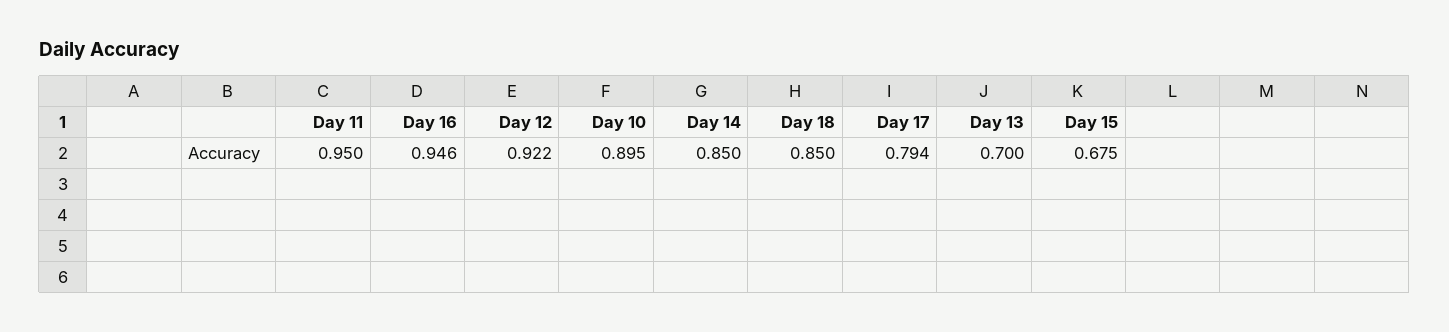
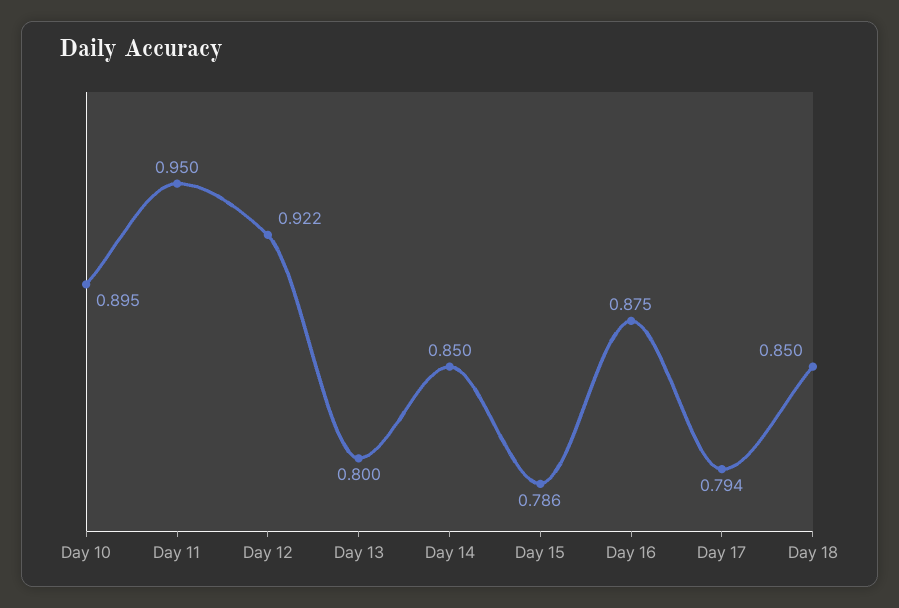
Day 16: 0.946 -> 0.875
Day 13: 0.7 -> 0.8
Day 15: 0.675 -> 0.786

